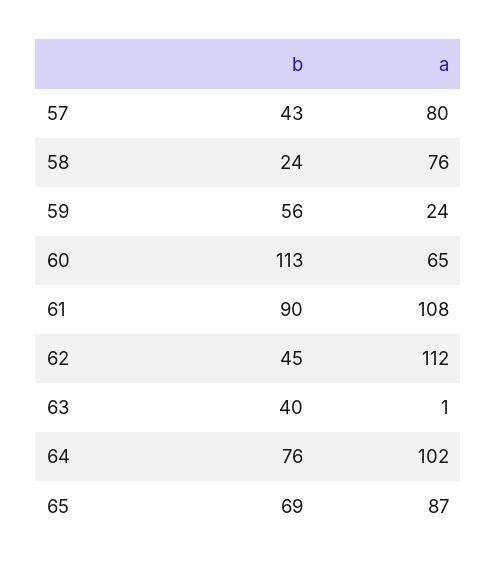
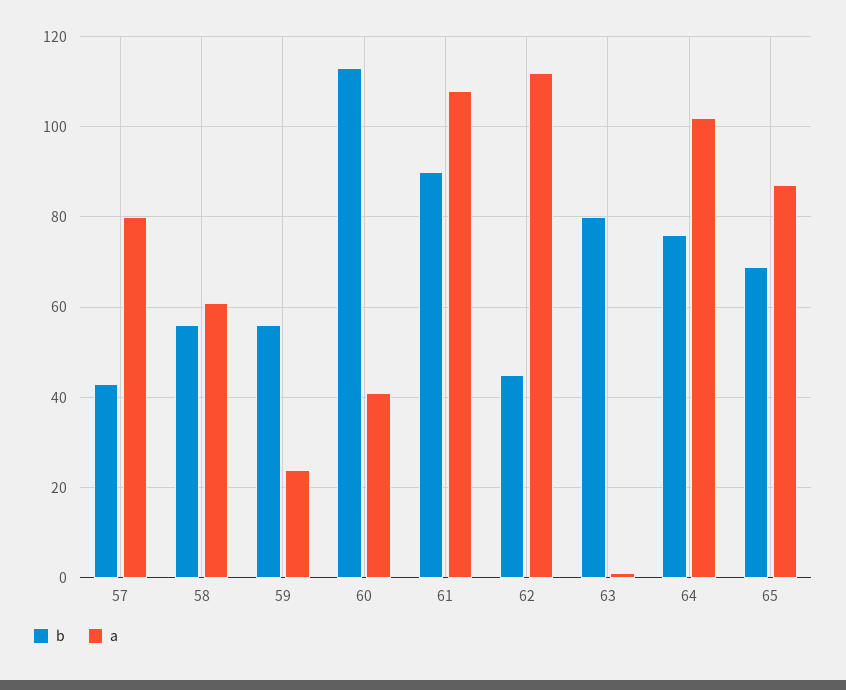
b, 58: 24 -> 55
a, 58: 76 -> 60
a, 60: 65 -> 40
b, 63: 40 -> 80

